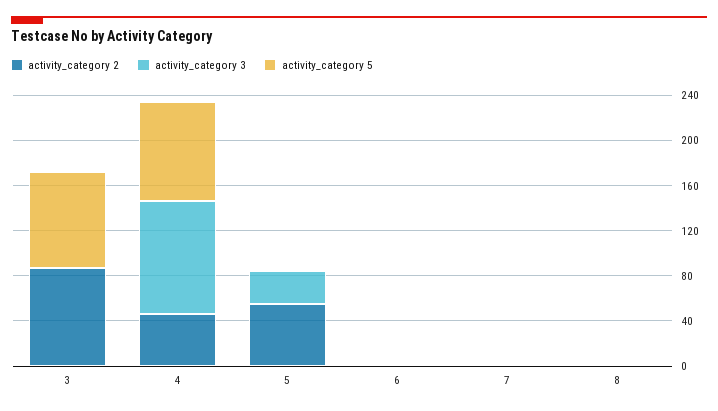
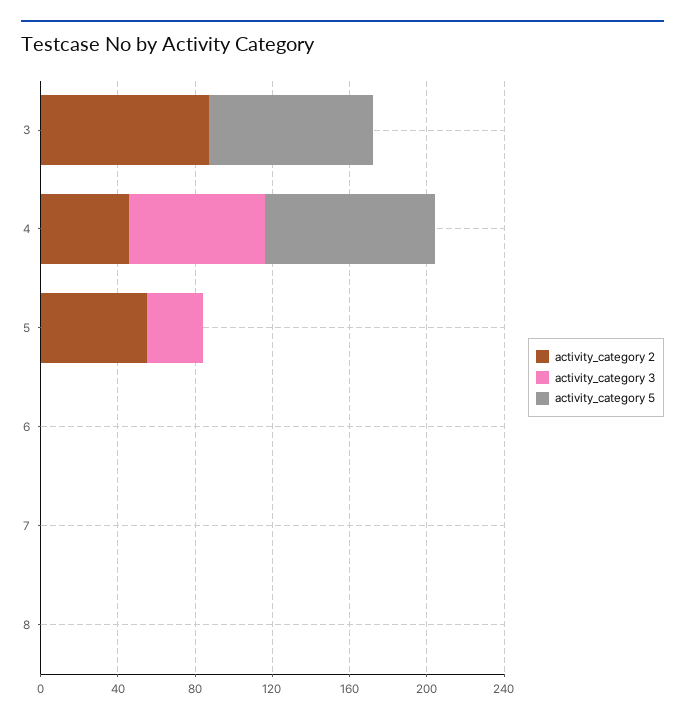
activity_category 3, 4: 100 -> 70

